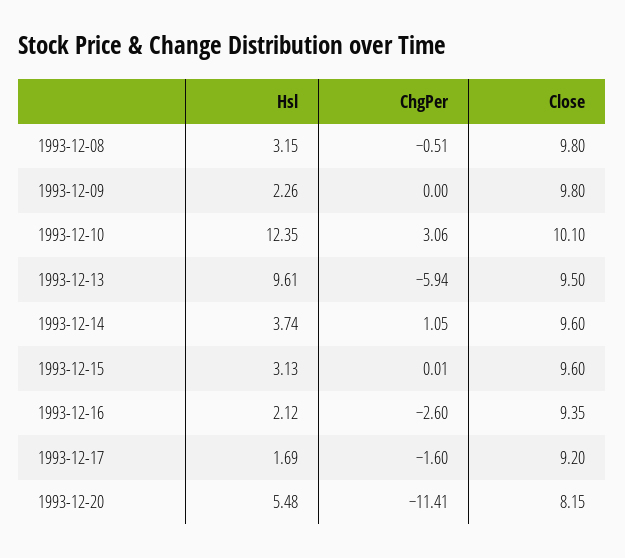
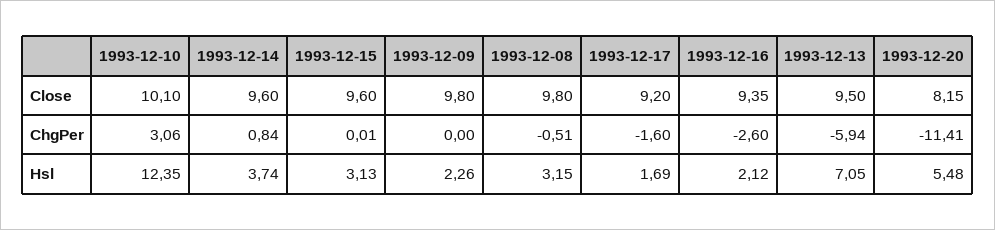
Hsl, 1993-12-13: 9.61 -> 7.05
ChgPer, 1993-12-14: 1.05 -> 0.84

